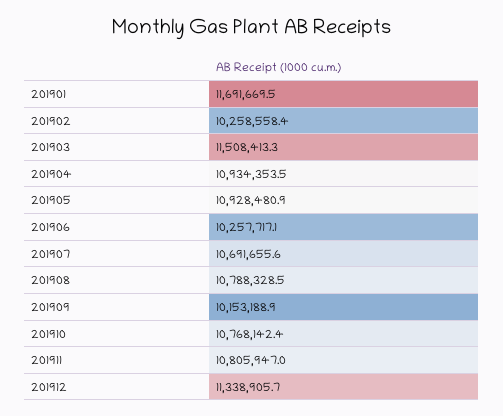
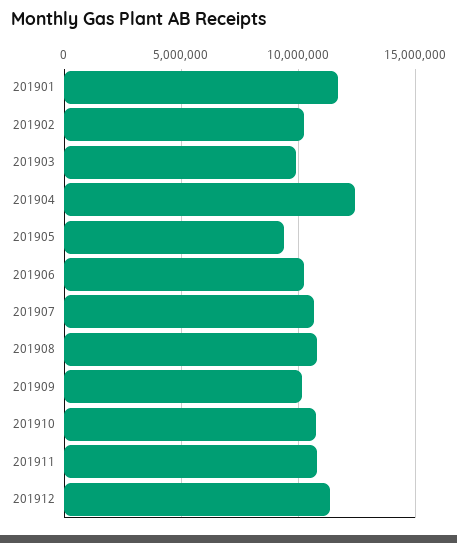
201903: 11508413.3 -> 10000000
201904: 10934353.5 -> 12500000
201905: 10928480.9 -> 9500000

